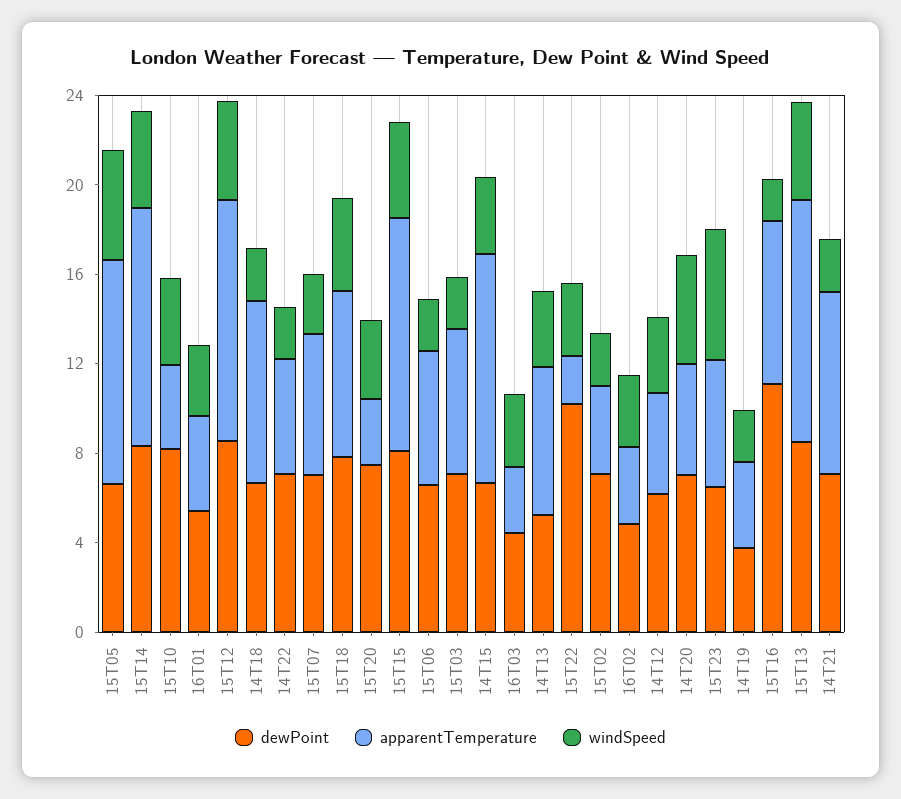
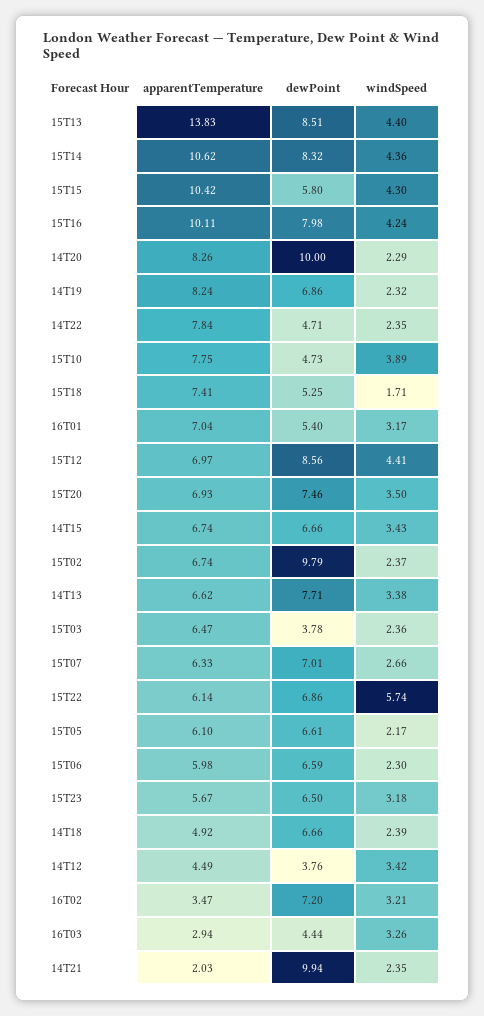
apparentTemperature, 15T05: 10 -> 6.1
windSpeed, 15T05: 5 -> 2.17
dewPoint, 15T10: 8 -> 4.73
apparentTemperature, 15T10: 4 -> 7.75
apparentTemperature, 16T01: 4 -> 7.04
apparentTemperature, 15T12: 11 -> 6.97
apparentTemperature, 14T18: 8 -> 4.92
dewPoint, 14T22: 7 -> 4.71
apparentTemperature, 14T22: 5 -> 7.84
dewPoint, 15T18: 8 -> 5.25
windSpeed, 15T18: 4 -> 1.71
apparentTemperature, 15T20: 3 -> 6.93
dewPoint, 15T15: 8 -> 5.8
dewPoint, 15T03: 7 -> 3.78
apparentTemperature, 14T15: 10 -> 6.74
dewPoint, 14T13: 5 -> 7.71
dewPoint, 15T22: 10 -> 6.86
apparentTemperature, 15T22: 2 -> 6.14
windSpeed, 15T22: 3 -> 5.74
dewPoint, 15T02: 7 -> 9.79
apparentTemperature, 15T02: 4 -> 6.74
dewPoint, 16T02: 5 -> 7.2
dewPoint, 14T12: 6 -> 3.76
dewPoint, 14T20: 7 -> 10
apparentTemperature, 14T20: 5 -> 8.26
windSpeed, 14T20: 5 -> 2.29
windSpeed, 15T23: 6 -> 3.18
dewPoint, 14T19: 4 -> 6.86
apparentTemperature, 14T19: 4 -> 8.24
dewPoint, 15T16: 11 -> 7.98
apparentTemperature, 15T16: 7 -> 10.11
windSpeed, 15T16: 2 -> 4.24
apparentTemperature, 15T13: 11 -> 13.83
dewPoint, 14T21: 7 -> 9.94
apparentTemperature, 14T21: 8 -> 2.03

